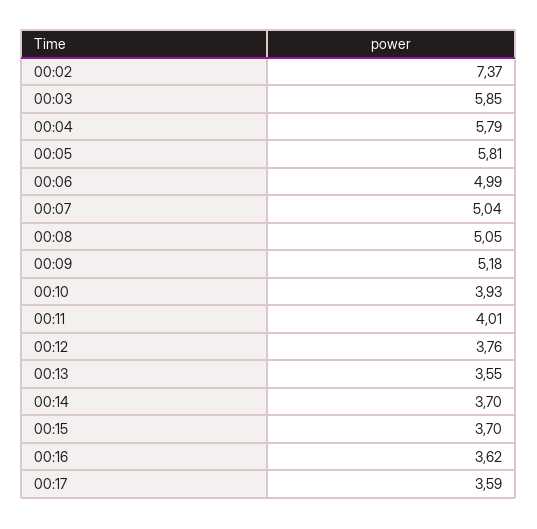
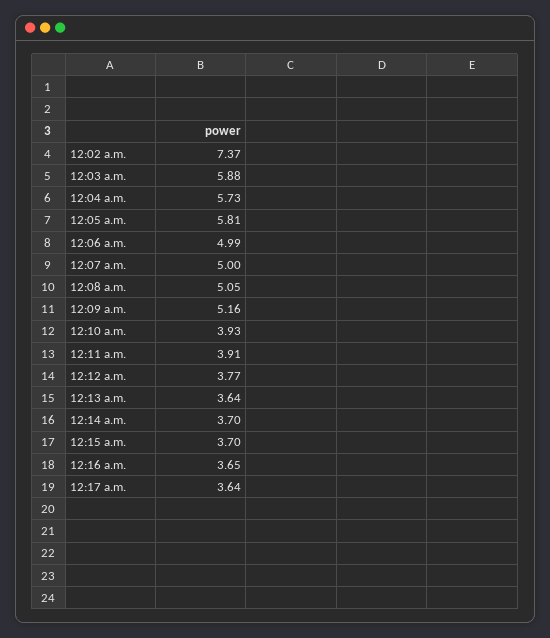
00:03: 5.85 -> 5.88
00:04: 5.79 -> 5.73
00:07: 5.04 -> 5
00:09: 5.18 -> 5.16
00:11: 4.01 -> 3.91
00:12: 3.76 -> 3.77
00:13: 3.55 -> 3.64
00:16: 3.62 -> 3.65
00:17: 3.59 -> 3.64

